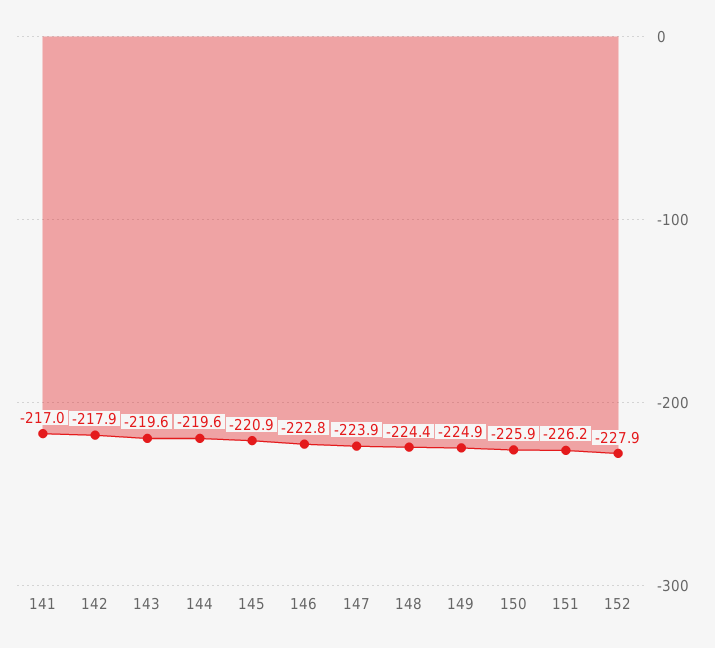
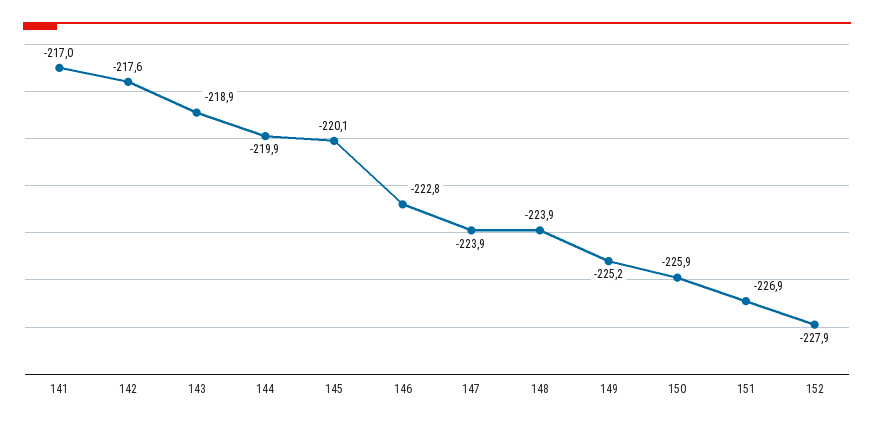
142: -217.9 -> -217.6
143: -219.6 -> -218.9
144: -219.6 -> -219.9
145: -220.9 -> -220.1
148: -224.4 -> -223.9
149: -224.9 -> -225.2
151: -226.2 -> -226.9

